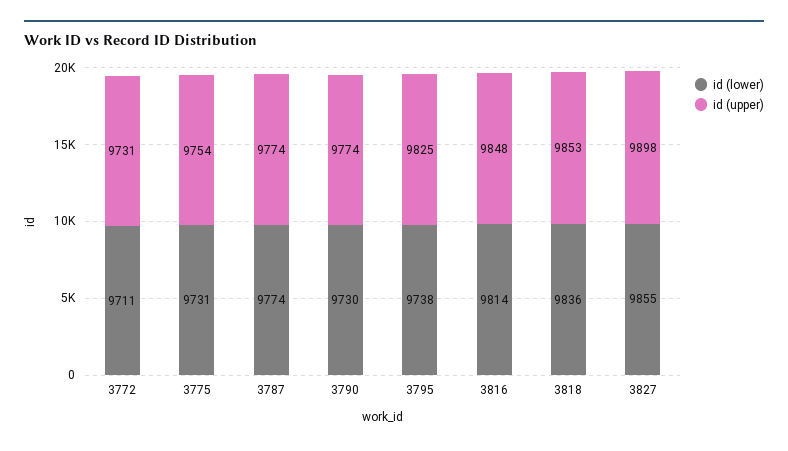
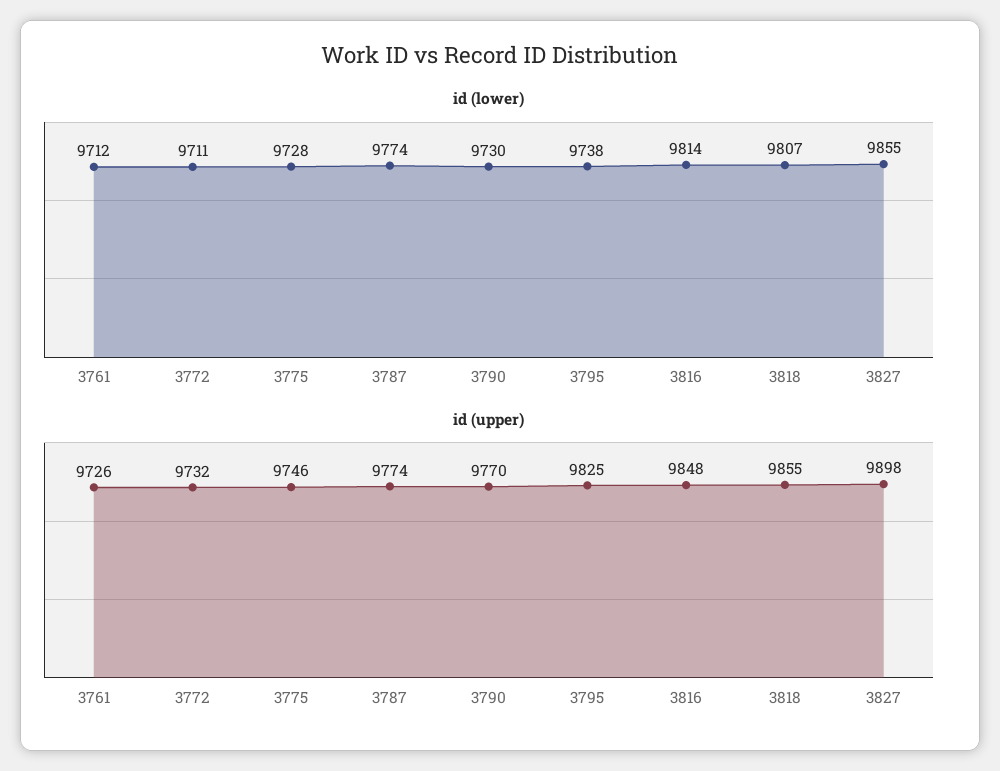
id (upper), 3772: 9731 -> 9732
id (lower), 3775: 9731 -> 9728
id (upper), 3775: 9754 -> 9746
id (upper), 3790: 9774 -> 9770
id (lower), 3818: 9836 -> 9807
id (upper), 3818: 9853 -> 9855
id (lower), 3761: none -> 9712
id (upper), 3761: none -> 9726

